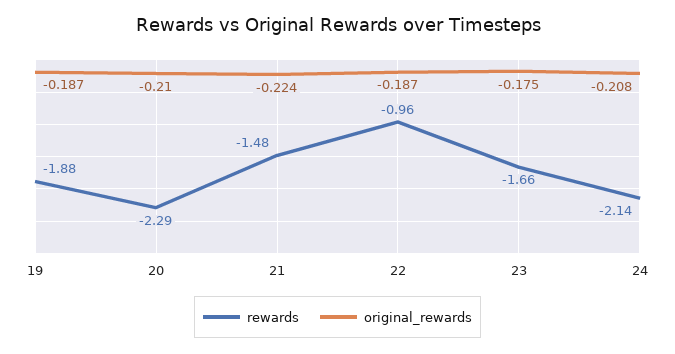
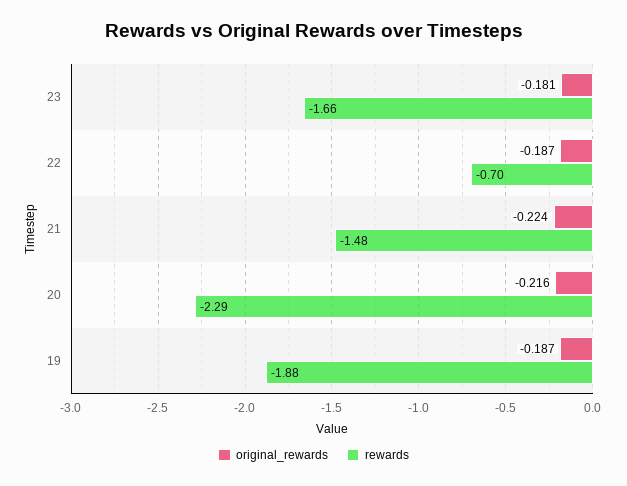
original_rewards, 20: -0.21 -> -0.216
rewards, 22: -0.96 -> -0.7
original_rewards, 23: -0.175 -> -0.181
rewards, 24: -2.14 -> none
original_rewards, 24: -0.208 -> none

